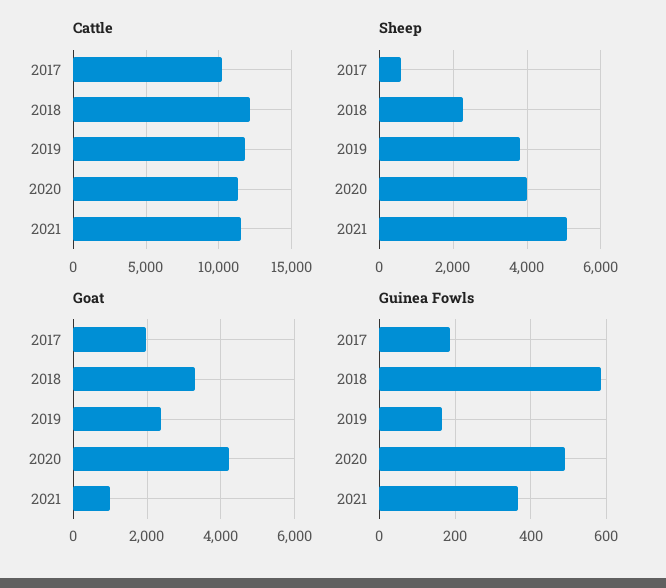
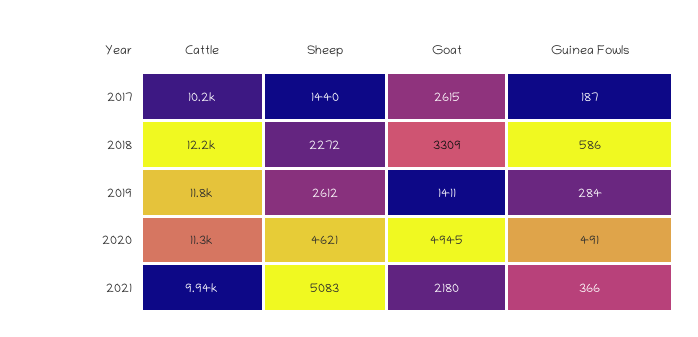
Cattle, 2021: 11500 -> 9940
Sheep, 2017: 600 -> 1440
Sheep, 2019: 3800 -> 2612
Sheep, 2020: 4000 -> 4621
Goat, 2017: 2000 -> 2615
Goat, 2019: 2400 -> 1411
Goat, 2020: 4200 -> 4945
Goat, 2021: 1000 -> 2180
Guinea Fowls, 2019: 160 -> 284

